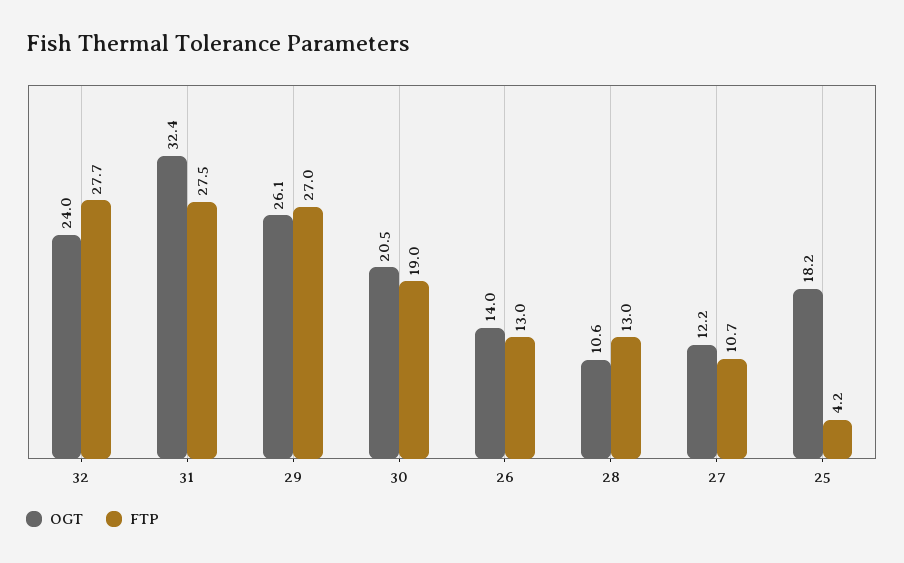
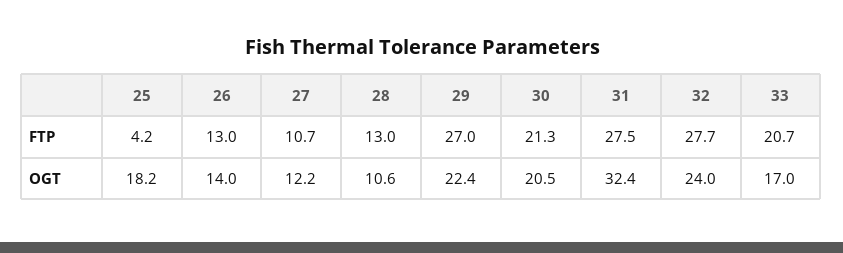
OGT, 29: 26.1 -> 22.4
FTP, 30: 19 -> 21.3
FTP, 33: none -> 20.7
OGT, 33: none -> 17

